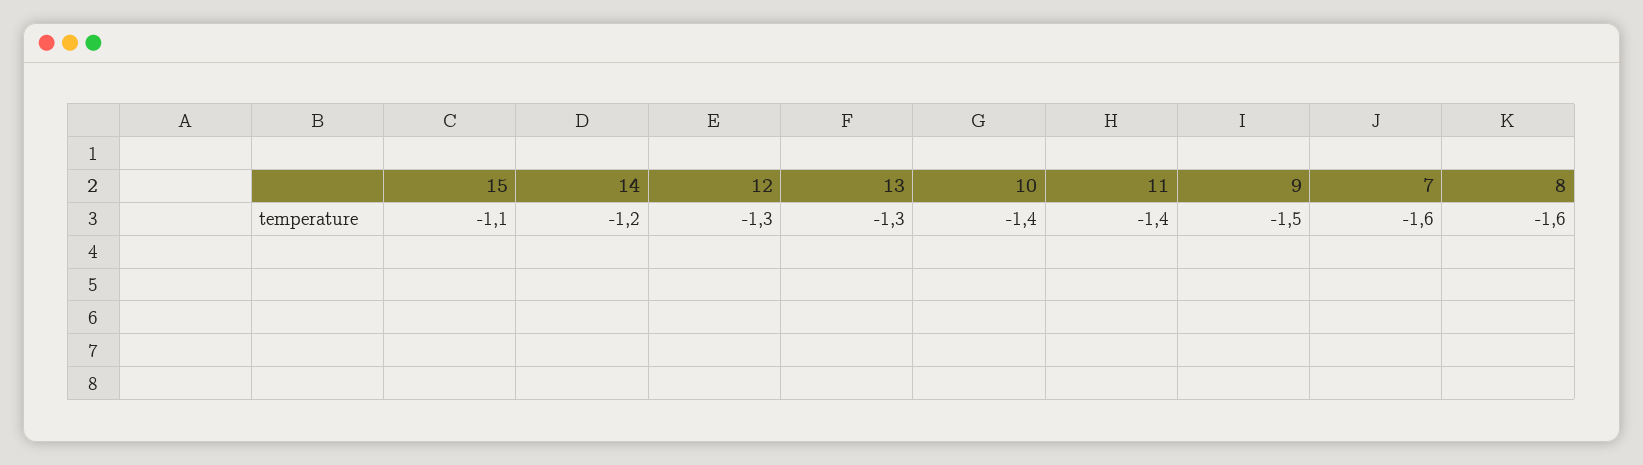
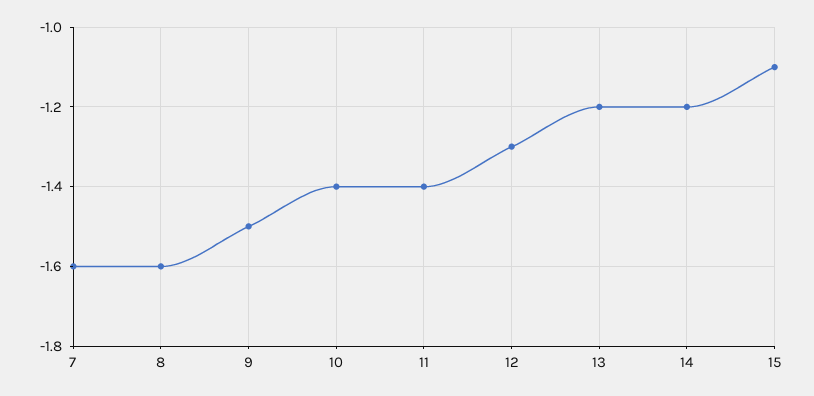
13: -1.3 -> -1.2

